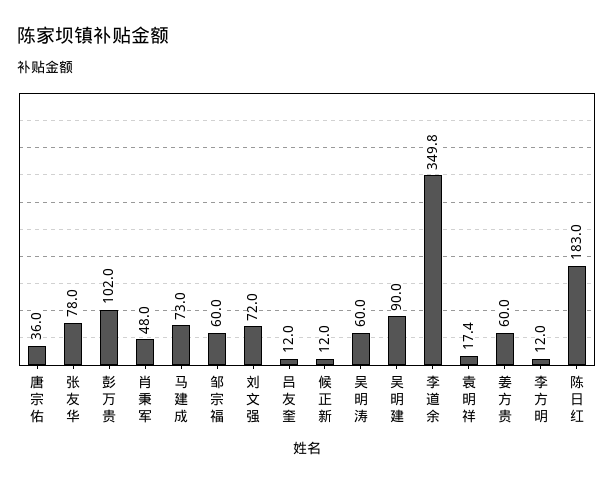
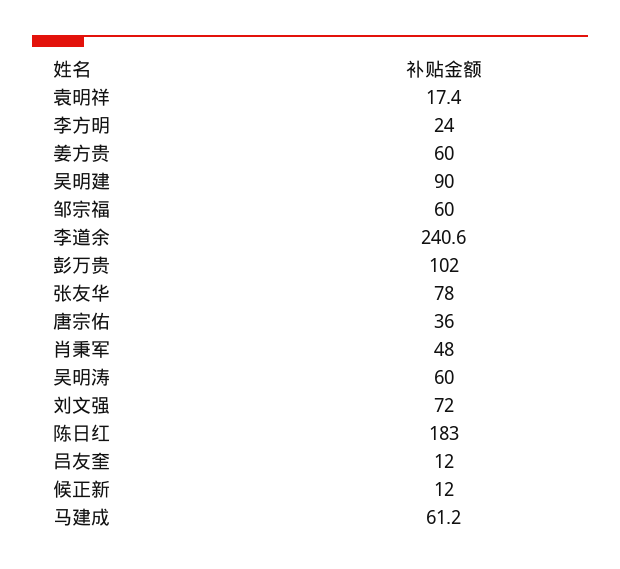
马建成: 73 -> 61.2
李道余: 349.8 -> 240.6
李方明: 12 -> 24

